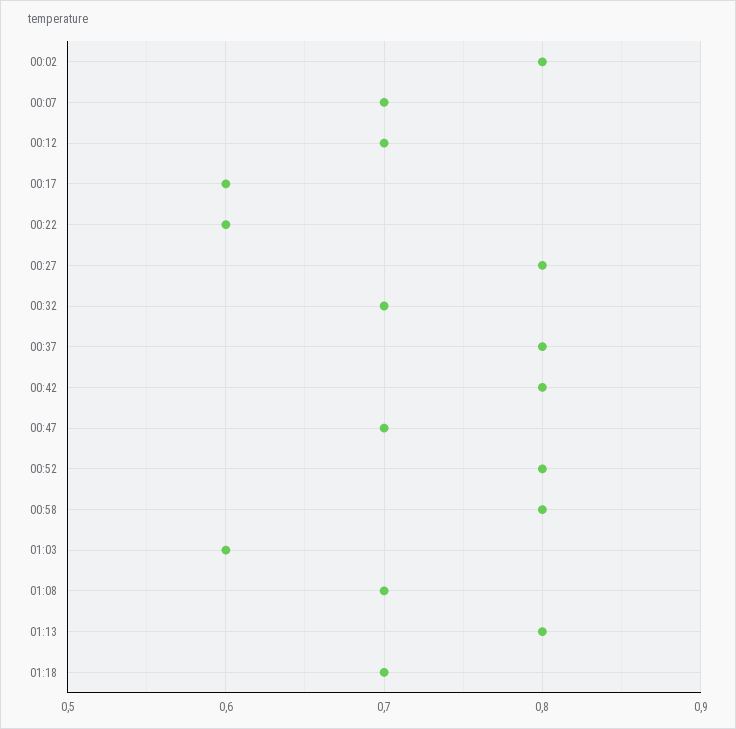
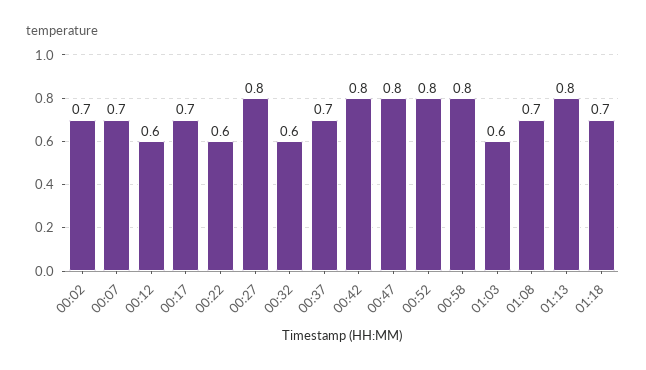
00:02: 0.8 -> 0.7
00:12: 0.7 -> 0.6
00:17: 0.6 -> 0.7
00:32: 0.7 -> 0.6
00:37: 0.8 -> 0.7
00:47: 0.7 -> 0.8

